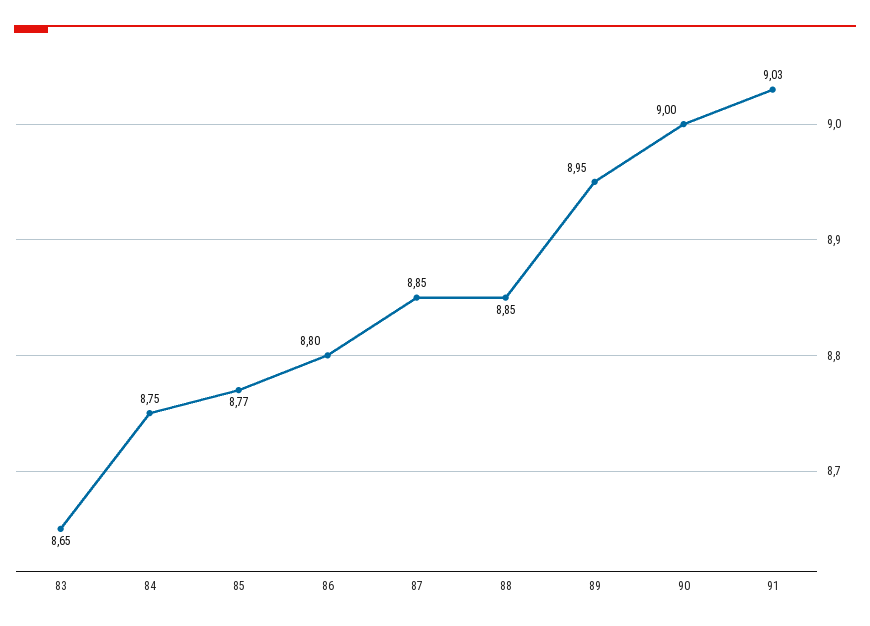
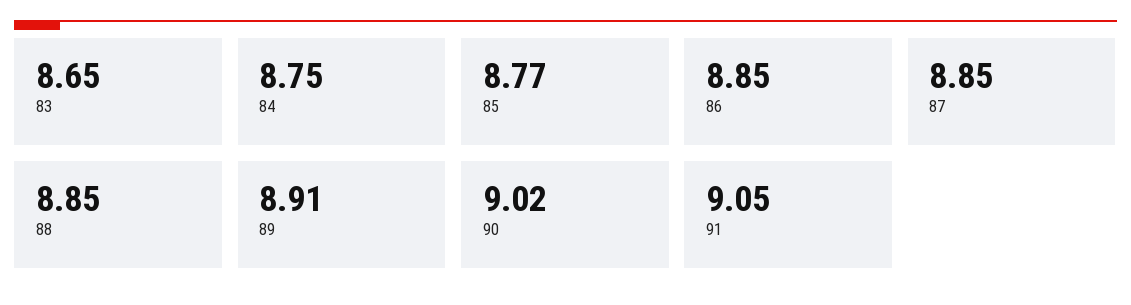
86: 8.8 -> 8.85
89: 8.95 -> 8.91
90: 9 -> 9.02
91: 9.03 -> 9.05

